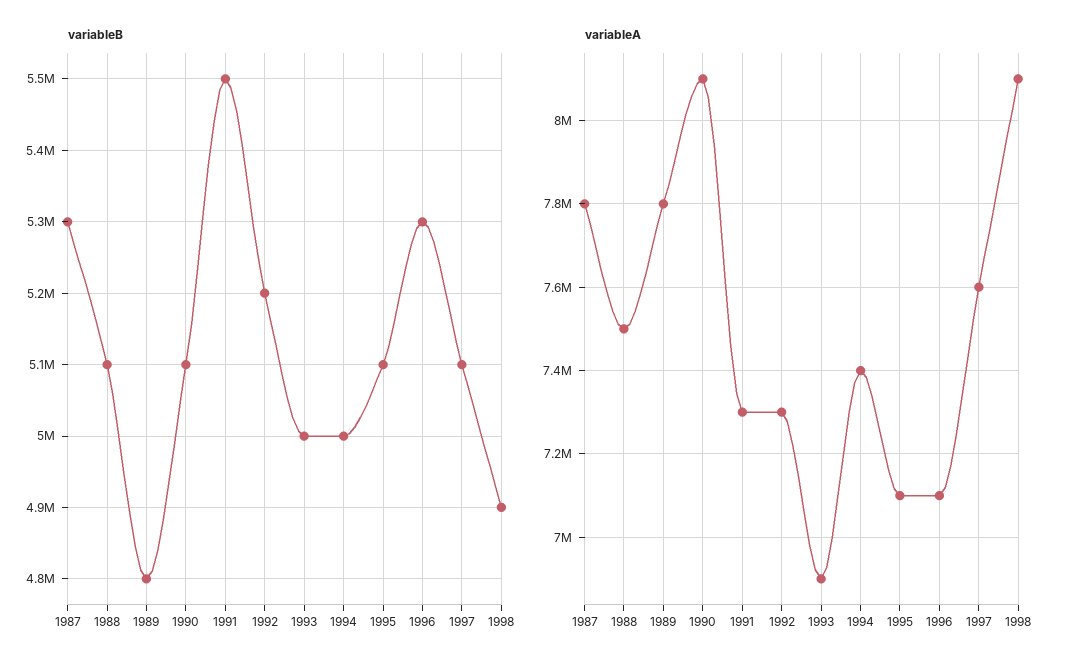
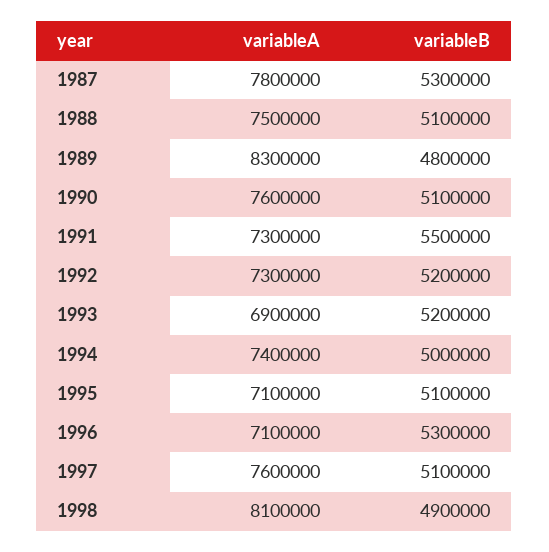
variableB, 1993: 5000000 -> 5200000
variableA, 1989: 7800000 -> 8300000
variableA, 1990: 8100000 -> 7600000

